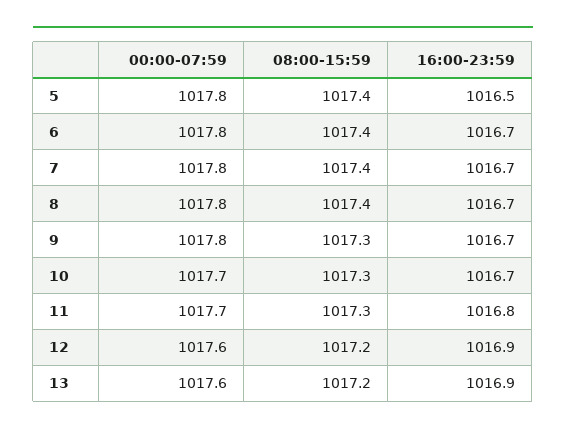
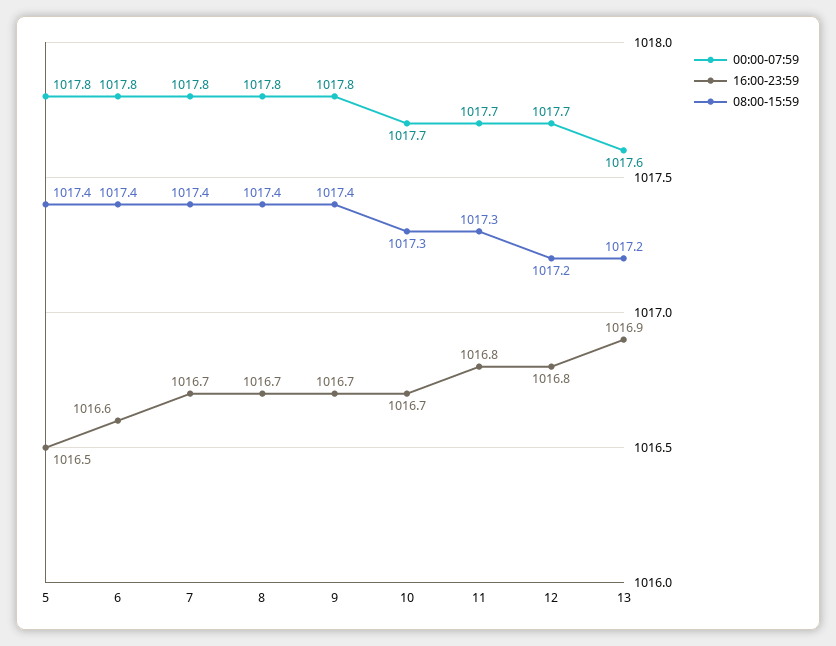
16:00-23:59, 6: 1016.7 -> 1016.6
08:00-15:59, 9: 1017.3 -> 1017.4
00:00-07:59, 12: 1017.6 -> 1017.7
16:00-23:59, 12: 1016.9 -> 1016.8

